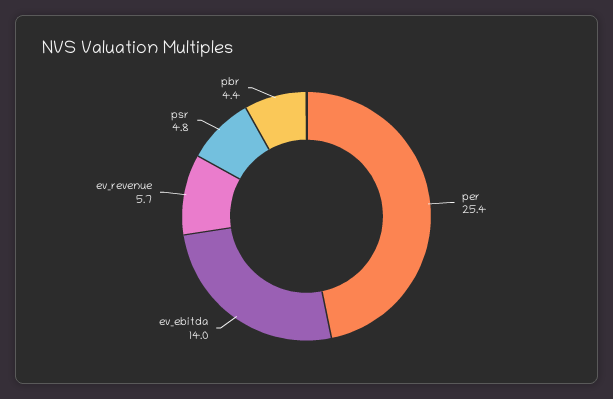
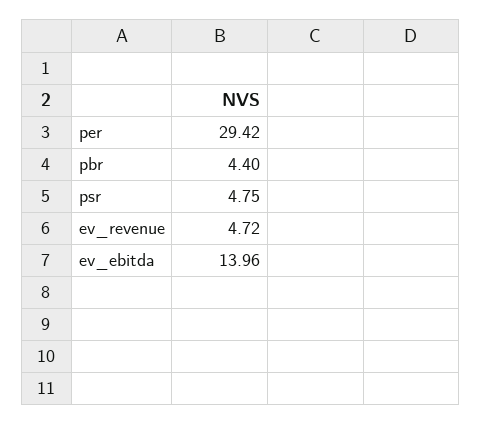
per: 25.4 -> 29.42
ev_revenue: 5.7 -> 4.72

